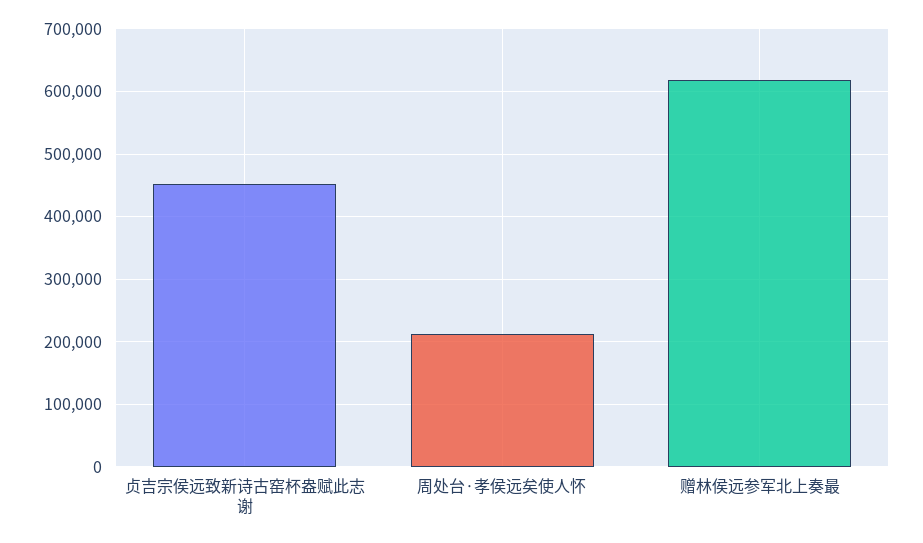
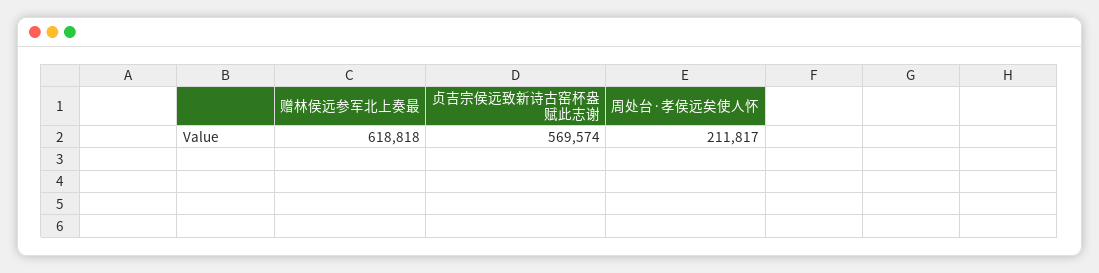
贞吉宗侯远致新诗古窑杯盎赋此志谢: 450000 -> 569574

